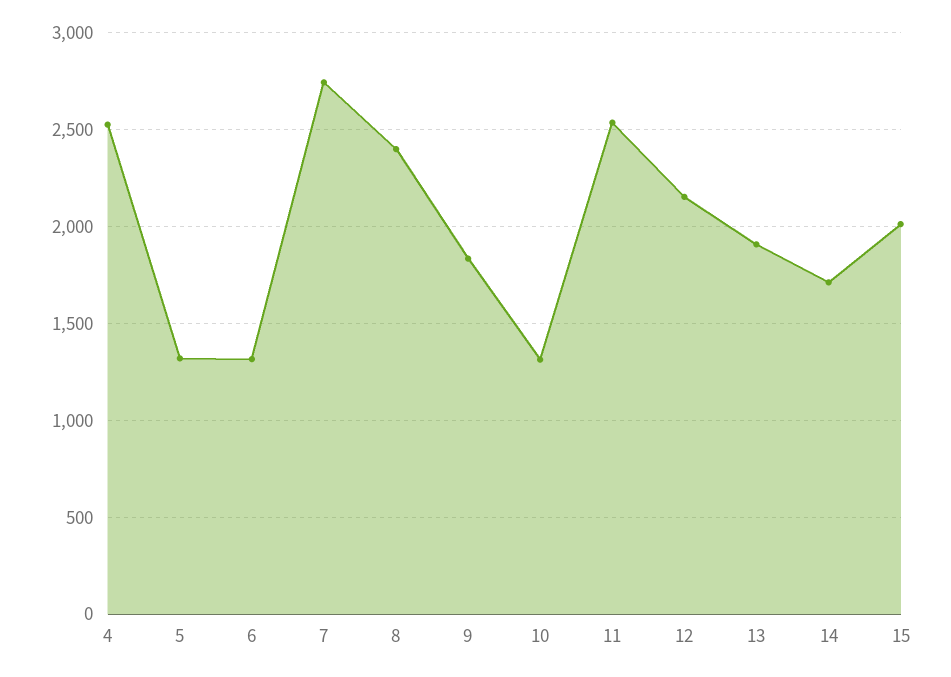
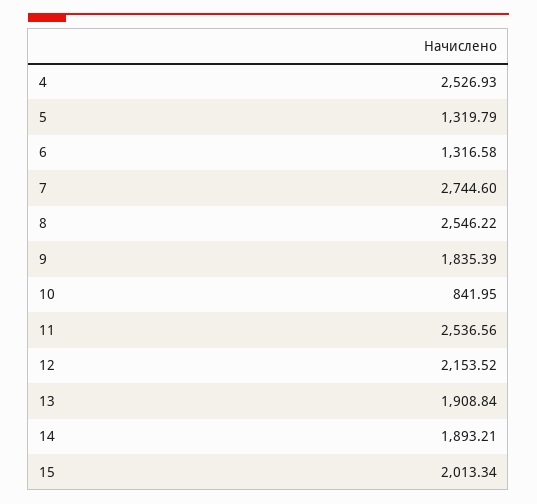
8: 2400 -> 2546.22
10: 1300 -> 841.95
14: 1700 -> 1893.21

